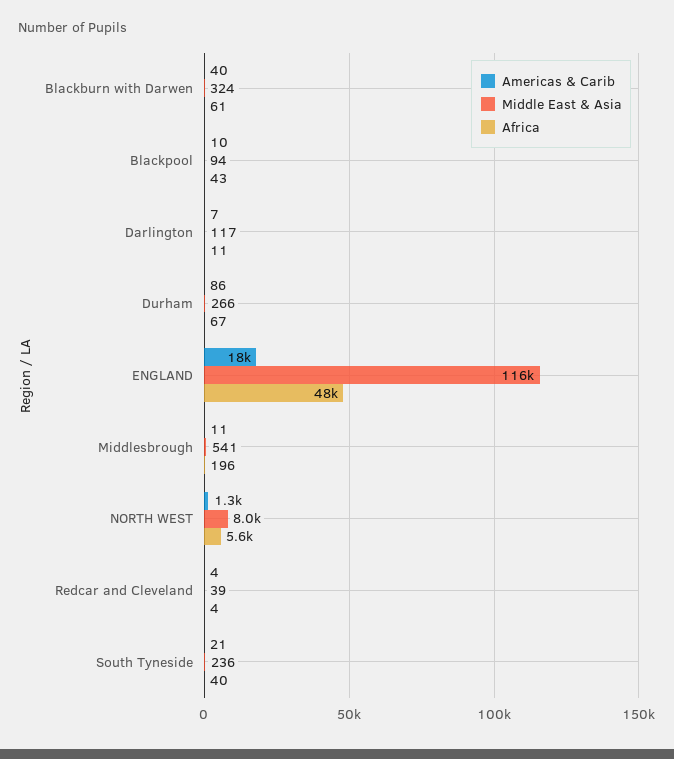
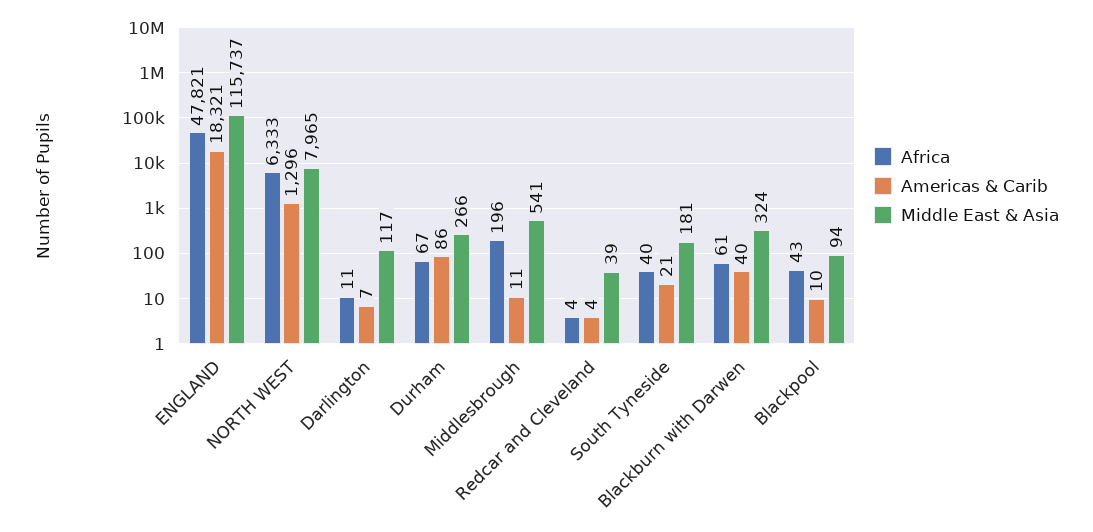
Africa, NORTH WEST: 5600 -> 6333
Middle East & Asia, South Tyneside: 236 -> 181

